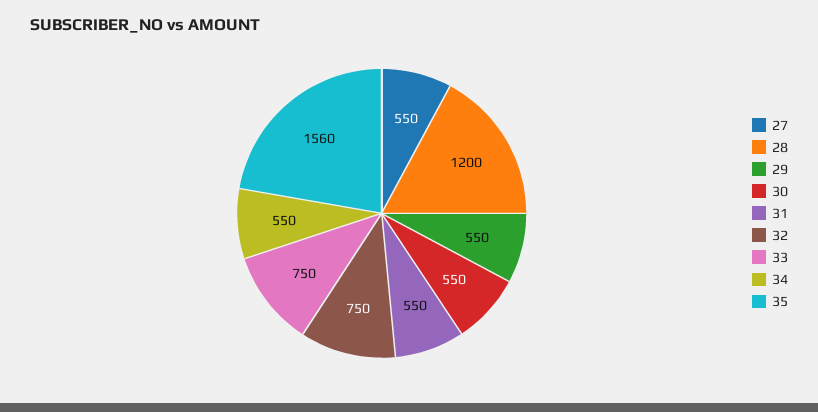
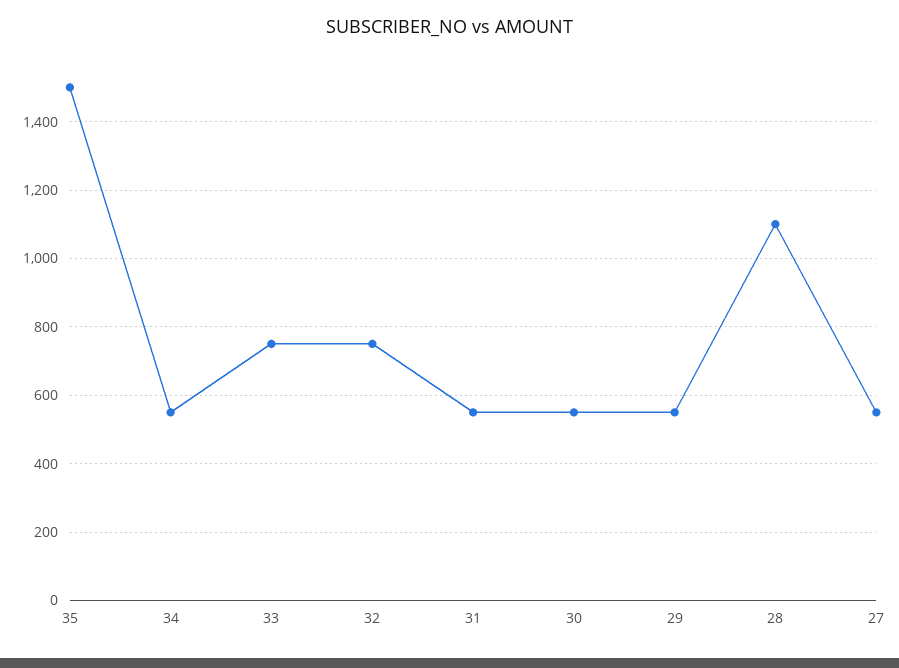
28: 1200 -> 1100
35: 1560 -> 1500

